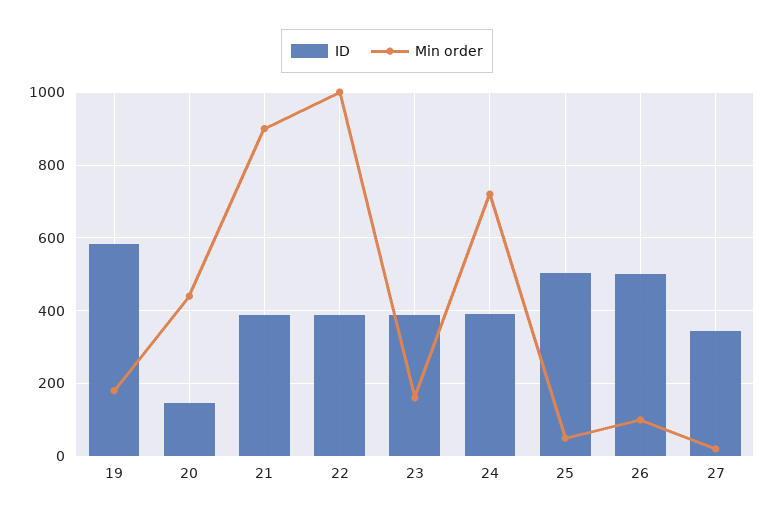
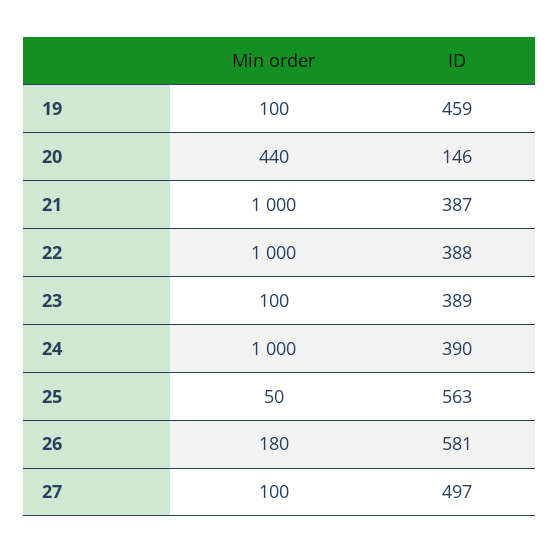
ID, 19: 580 -> 459
Min order, 19: 180 -> 100
Min order, 21: 900 -> 1000
Min order, 23: 160 -> 100
Min order, 24: 720 -> 1000
ID, 25: 500 -> 563
ID, 26: 500 -> 581
Min order, 26: 100 -> 180
ID, 27: 340 -> 497
Min order, 27: 20 -> 100

